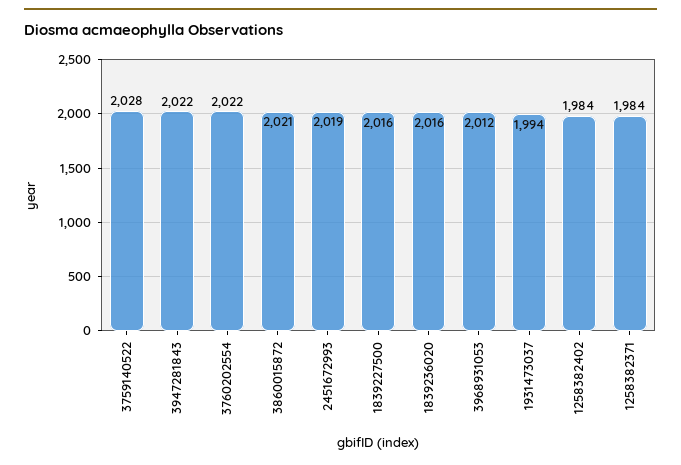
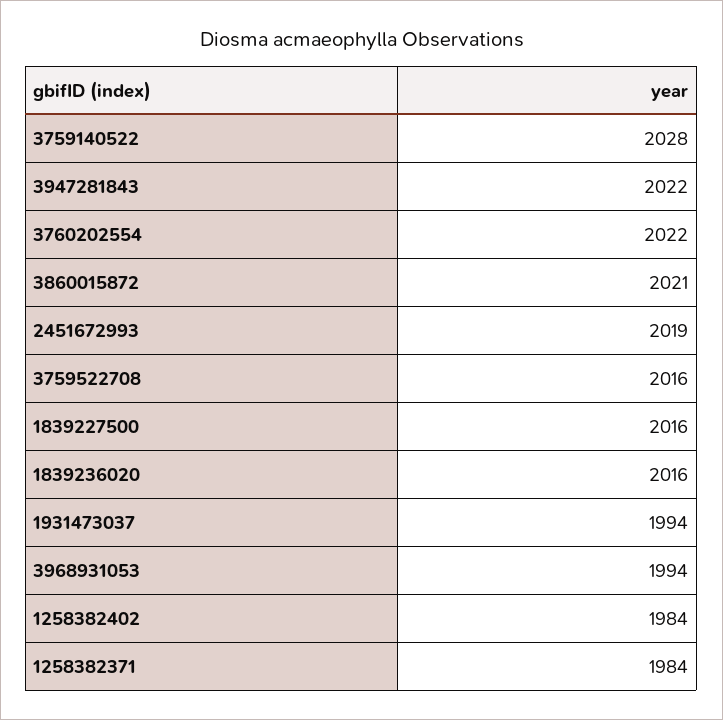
3968931053: 2012 -> 1994
3759522708: none -> 2016

